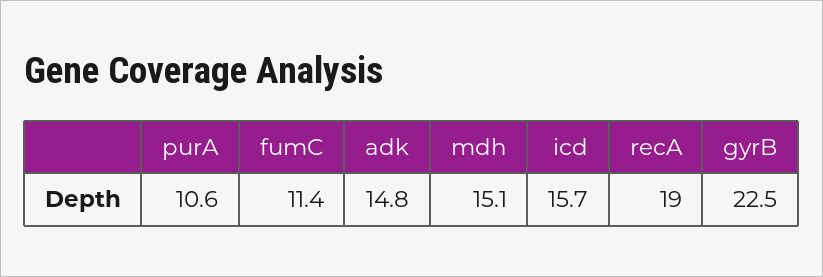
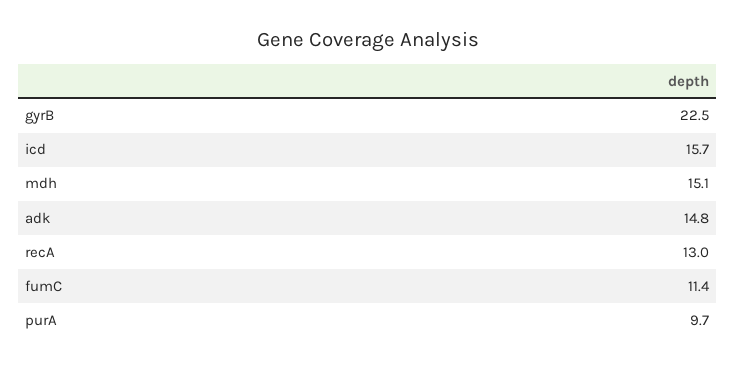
purA: 10.6 -> 9.7
recA: 19 -> 13

